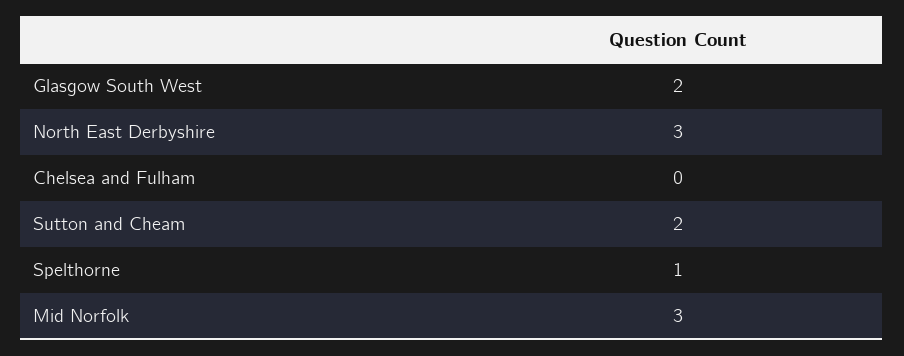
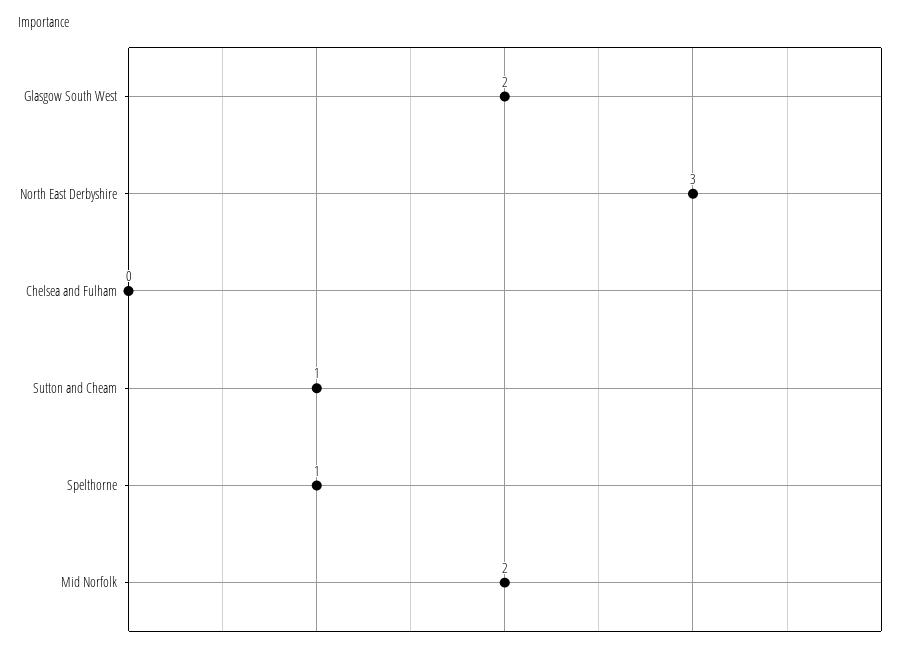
Sutton and Cheam: 2 -> 1
Mid Norfolk: 3 -> 2

